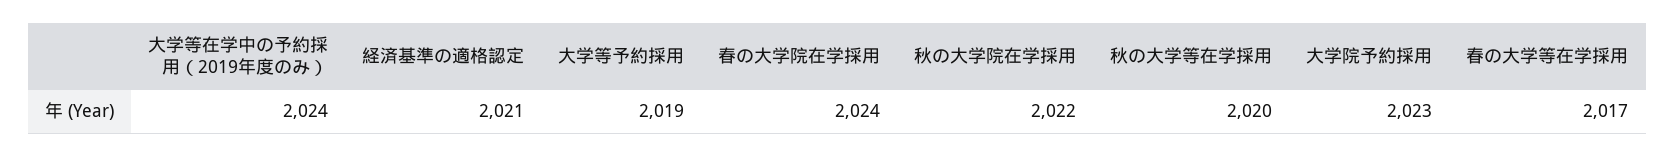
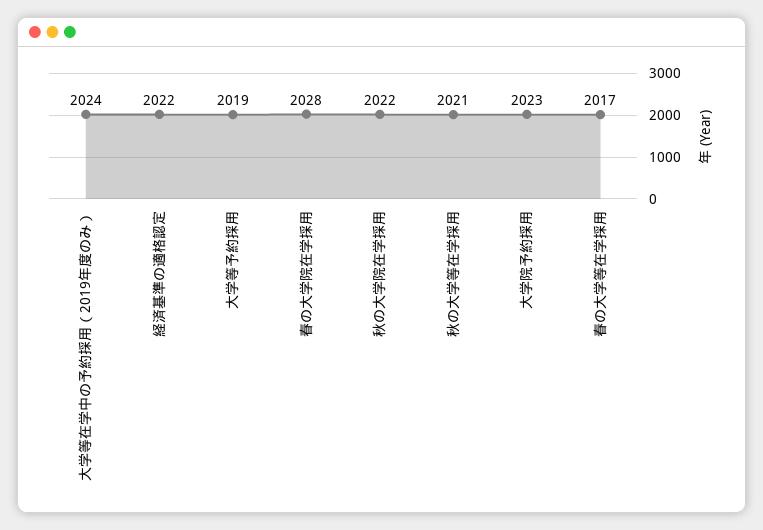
経済基準の適格認定: 2021 -> 2022
春の大学院在学採用: 2024 -> 2028
秋の大学等在学採用: 2020 -> 2021

